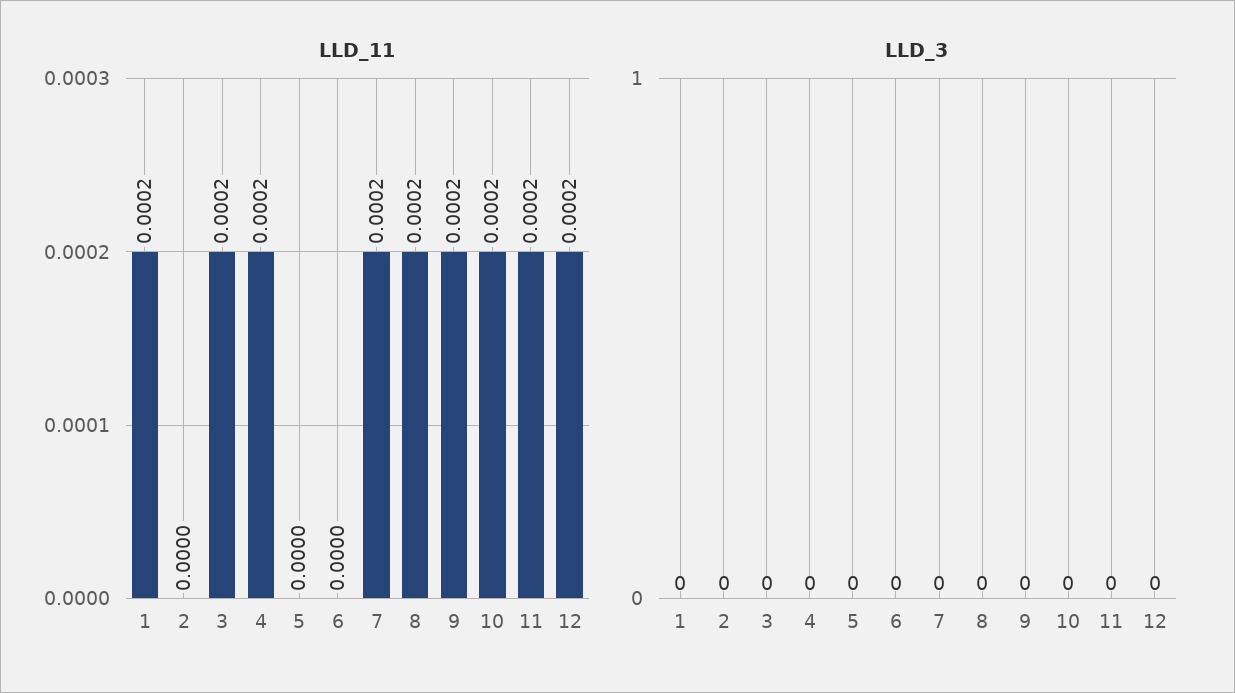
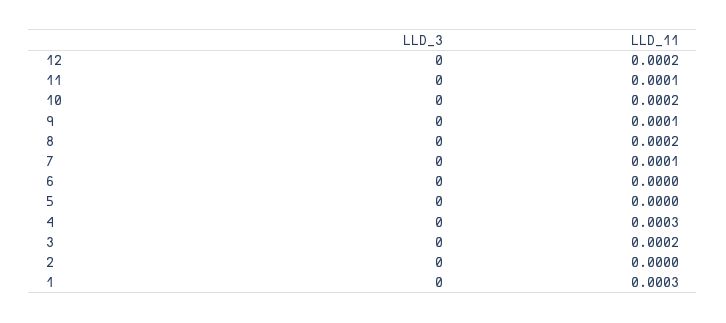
LLD_11, 1: 0.0002 -> 0.0003
LLD_11, 4: 0.0002 -> 0.0003
LLD_11, 7: 0.0002 -> 0.0001
LLD_11, 9: 0.0002 -> 0.0001
LLD_11, 11: 0.0002 -> 0.0001

